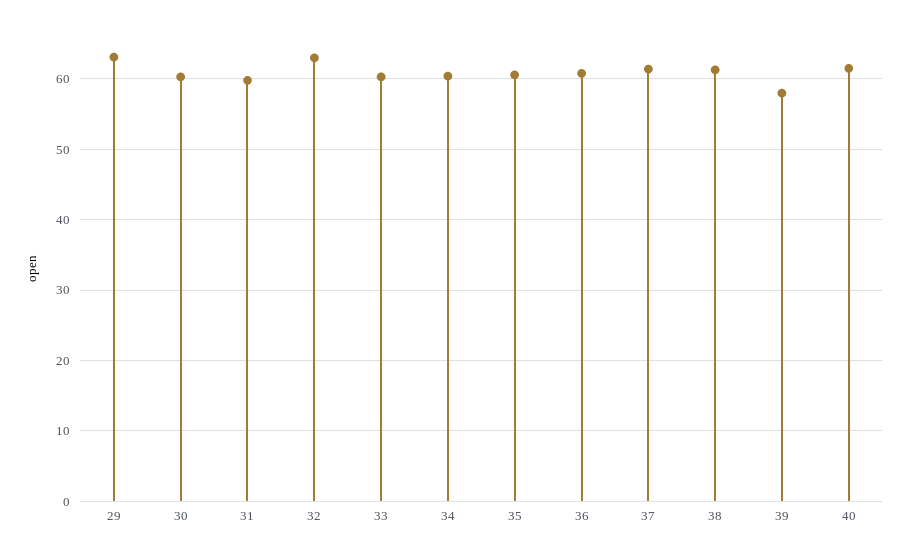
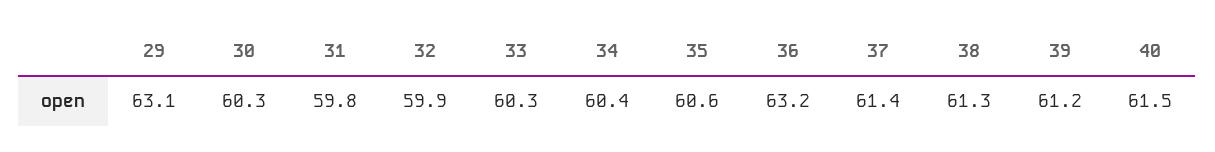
32: 63 -> 59.9
36: 61 -> 63.2
39: 58 -> 61.2

